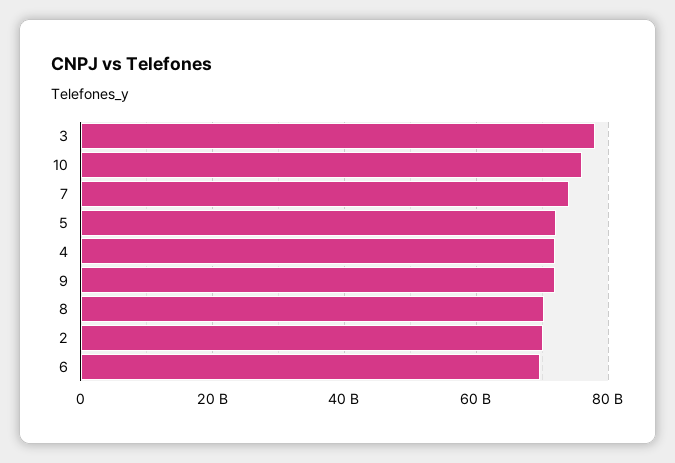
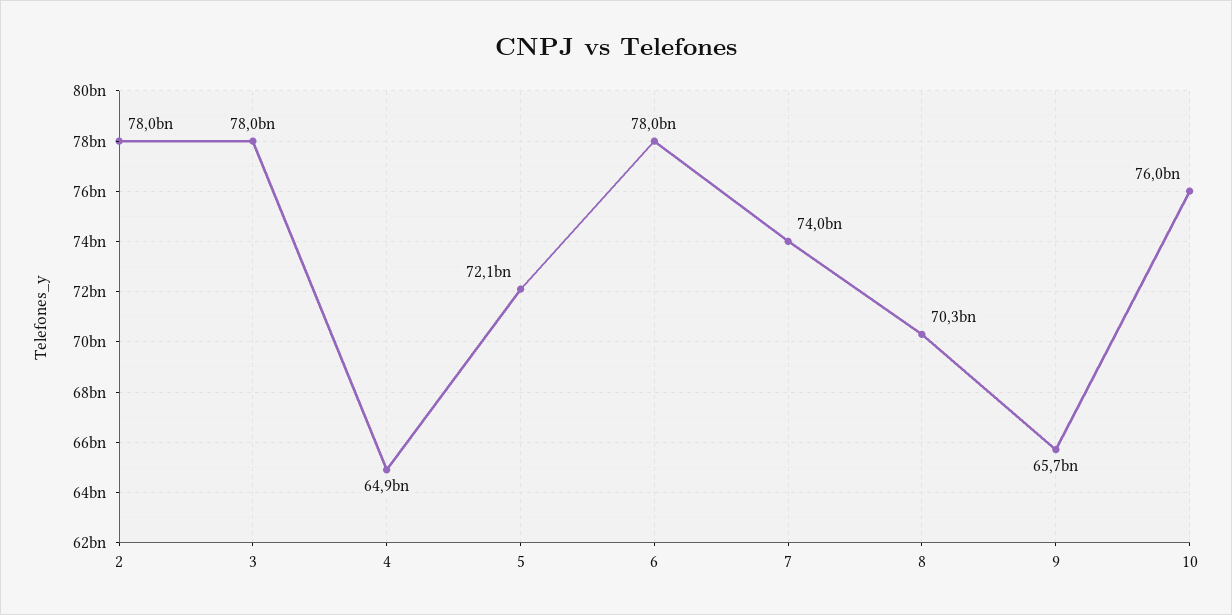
4: 72000000000 -> 64900000000
9: 72000000000 -> 65700000000
2: 70000000000 -> 78000000000
6: 70000000000 -> 78000000000

